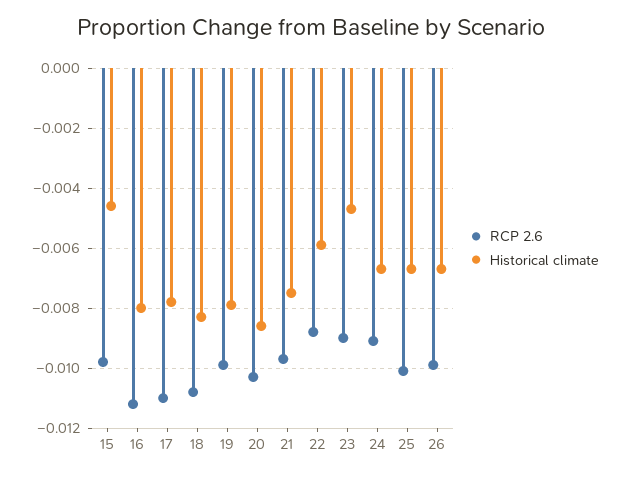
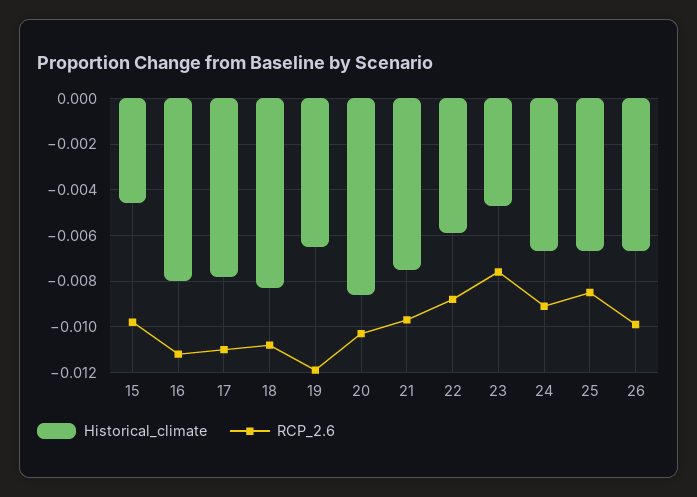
RCP 2.6, 19: -0.01 -> -0.012
Historical climate, 19: -0.008 -> -0.0065
RCP 2.6, 23: -0.009 -> -0.0075
RCP 2.6, 25: -0.01 -> -0.0085

